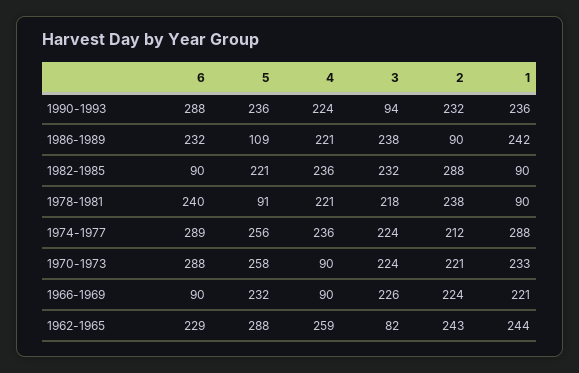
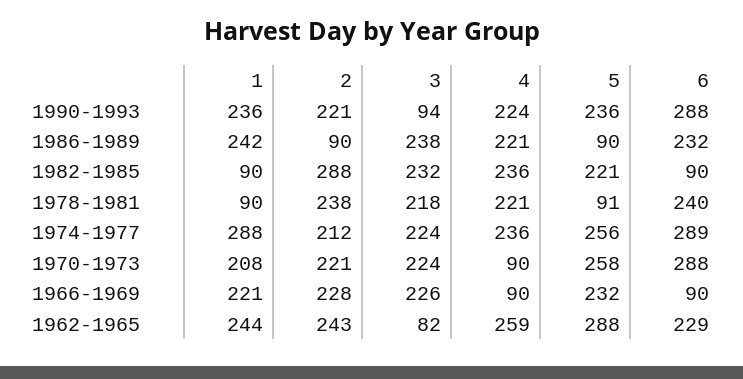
2, 1990-1993: 232 -> 221
5, 1986-1989: 109 -> 90
1, 1970-1973: 233 -> 208
2, 1966-1969: 224 -> 228

